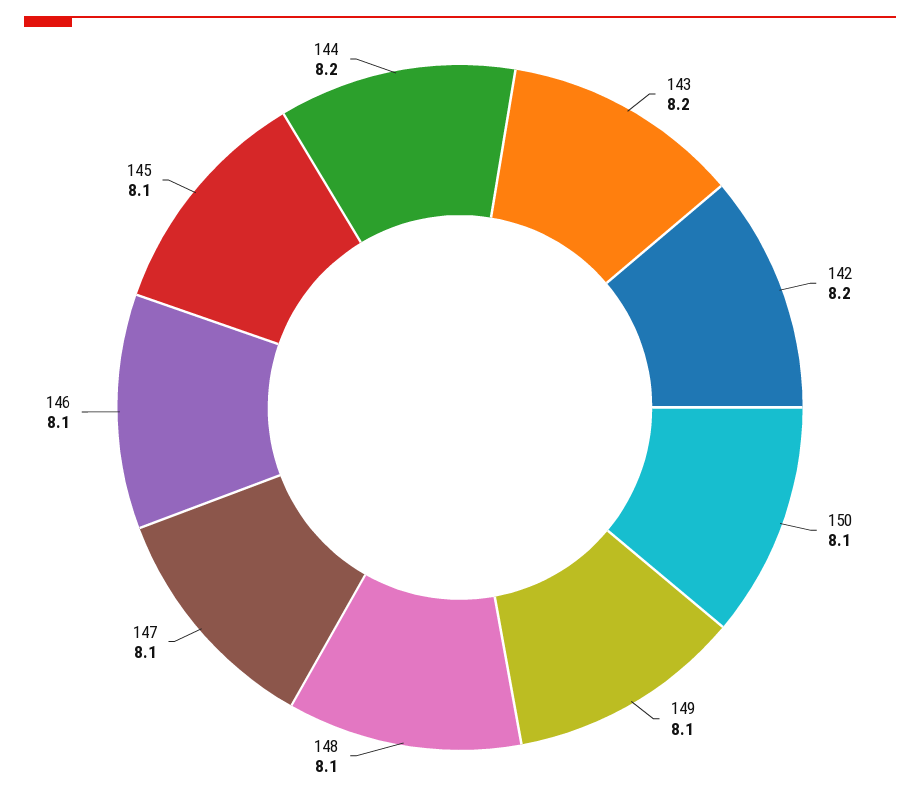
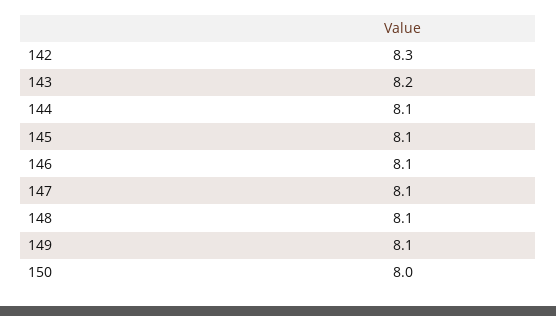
142: 8.2 -> 8.3
150: 8.1 -> 8
144: 8.2 -> 8.1

